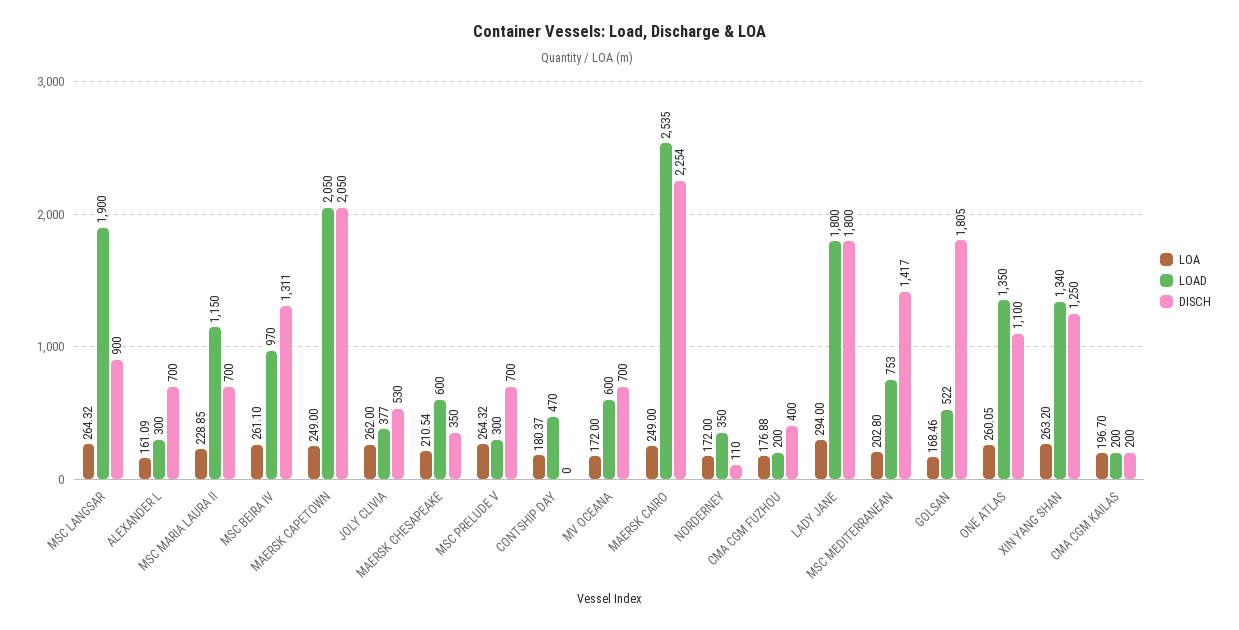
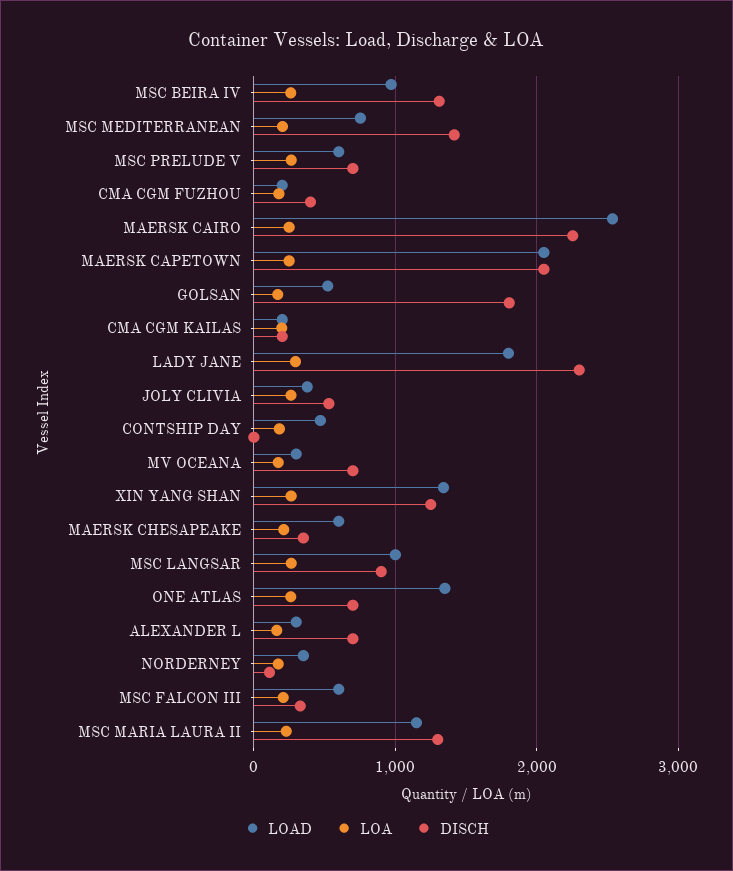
LOAD, MSC LANGSAR: 1900 -> 1000
DISCH, MSC MARIA LAURA II: 700 -> 1300
LOAD, MSC PRELUDE V: 300 -> 600
LOAD, MV OCEANA: 600 -> 300
DISCH, LADY JANE: 1800 -> 2300
DISCH, ONE ATLAS: 1100 -> 700
LOAD, MSC FALCON III: none -> 600
LOA, MSC FALCON III: none -> 200
DISCH, MSC FALCON III: none -> 300

